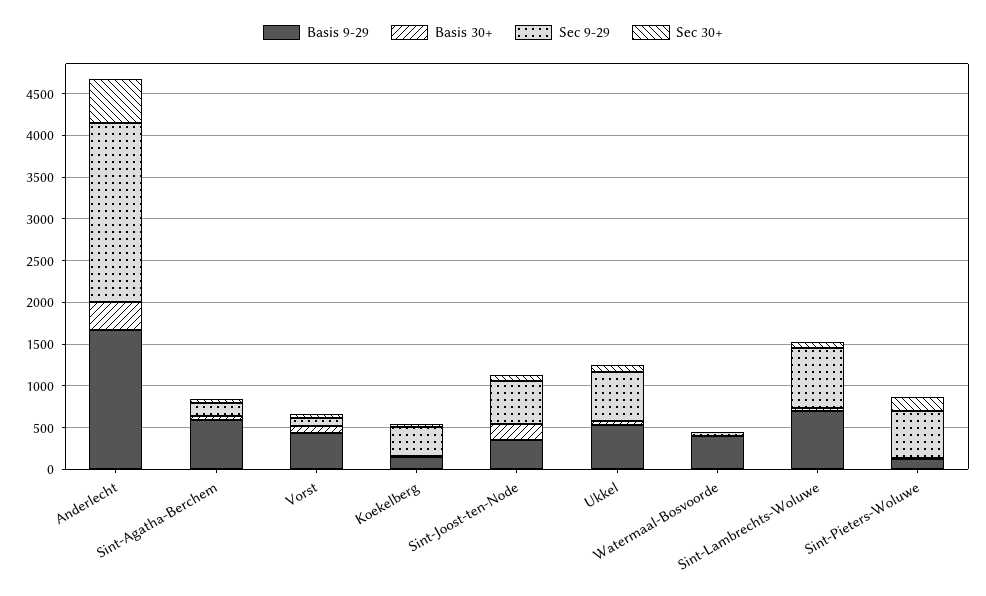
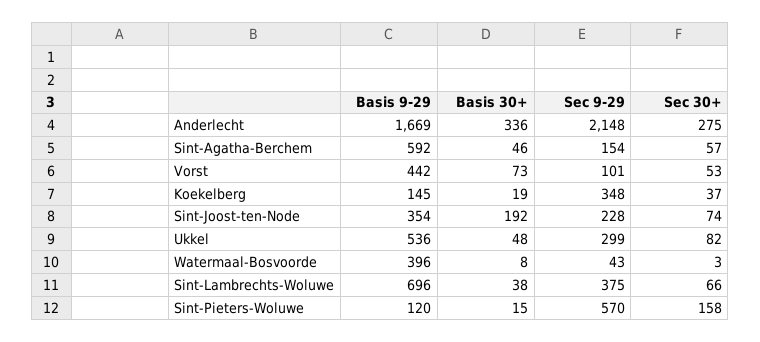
Sec 30+, Anderlecht: 500 -> 275
Sec 9-29, Sint-Joost-ten-Node: 500 -> 228
Sec 9-29, Ukkel: 600 -> 299
Sec 9-29, Sint-Lambrechts-Woluwe: 700 -> 375

